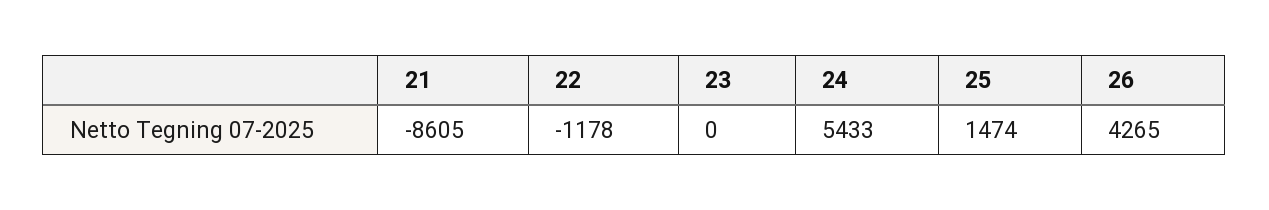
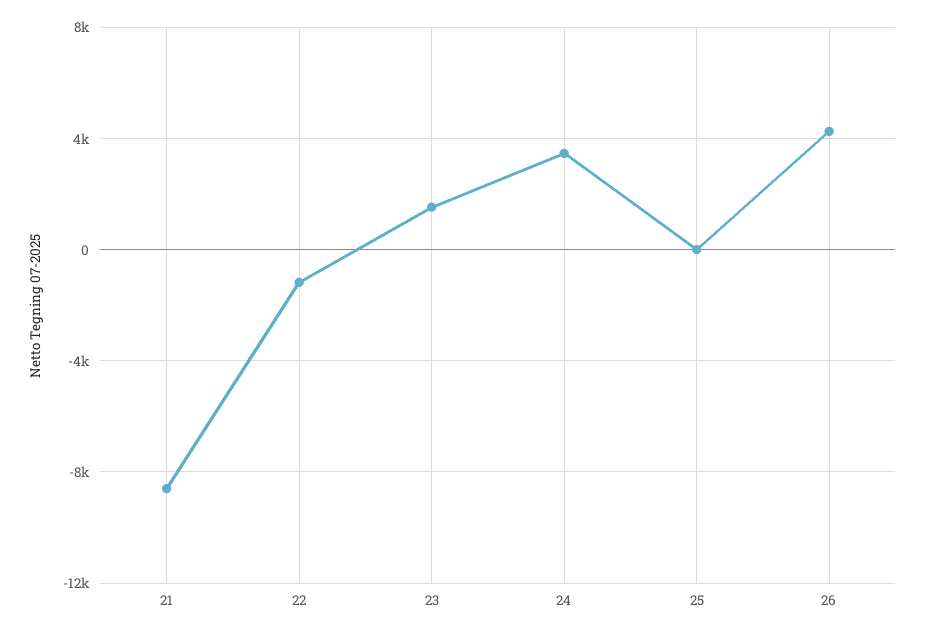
23: 0 -> 1500
24: 5433 -> 3500
25: 1474 -> 0

